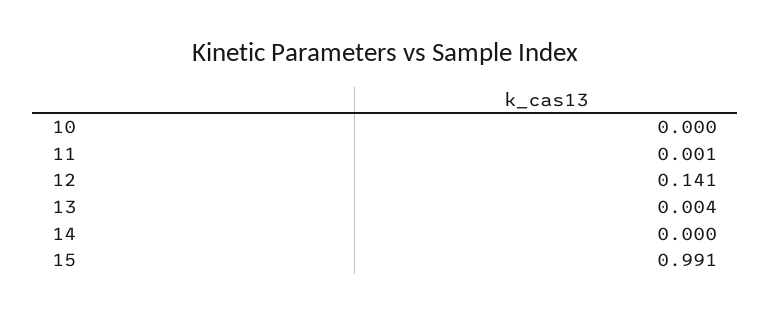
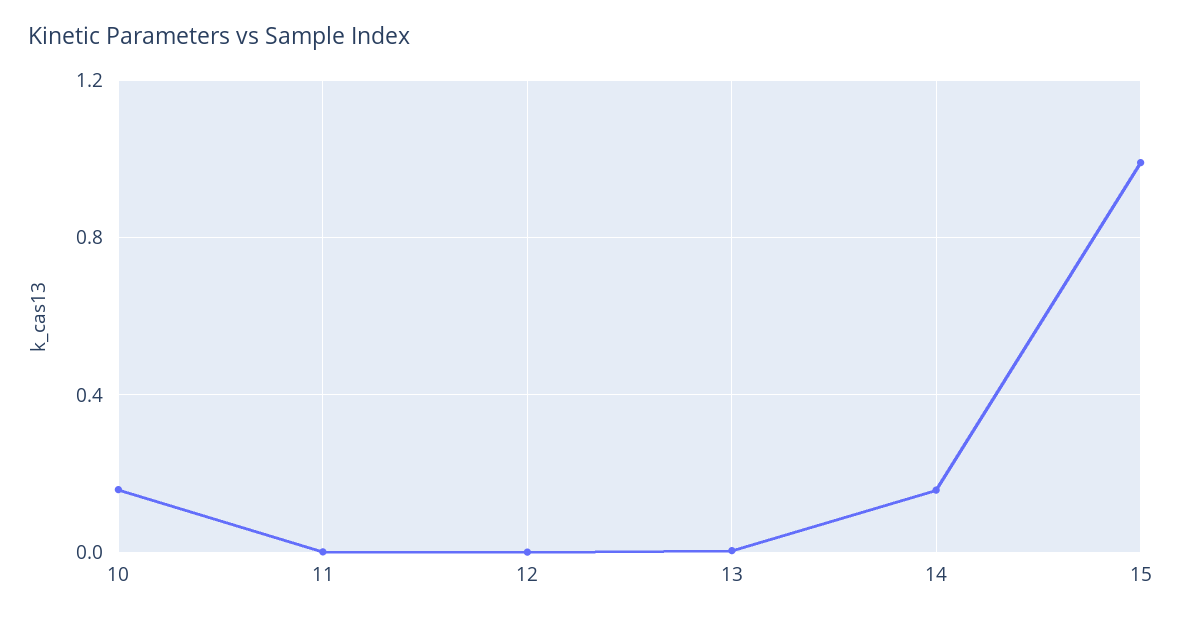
10: 0 -> 0.15
12: 0.141 -> 0
14: 0 -> 0.15

